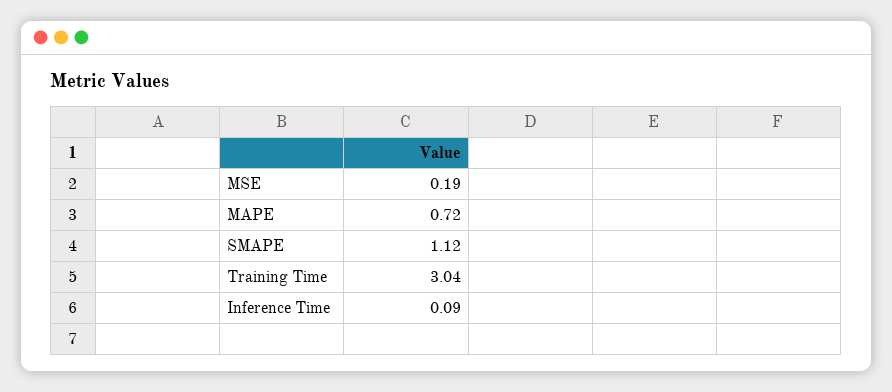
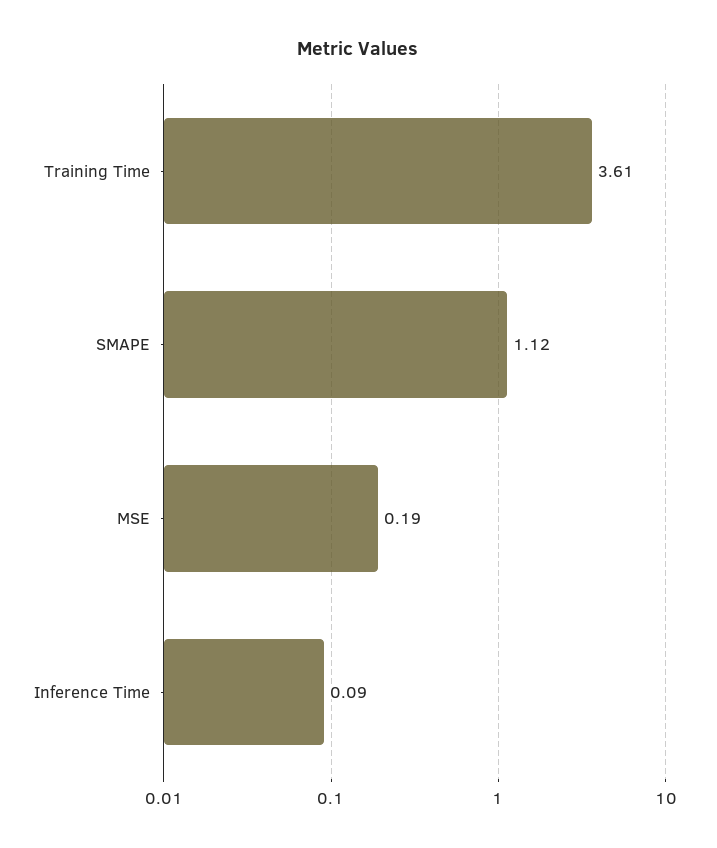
MAPE: 0.72 -> none
Training Time: 3.04 -> 3.61

